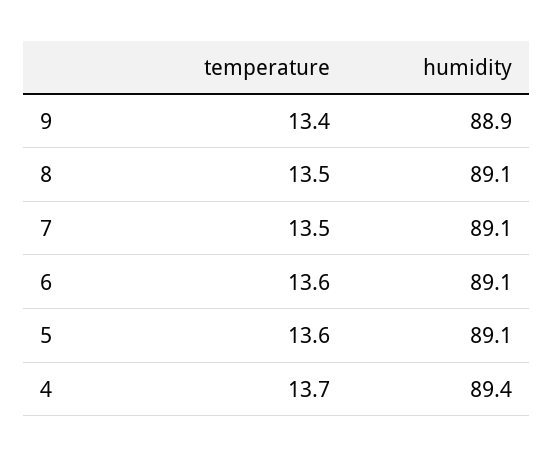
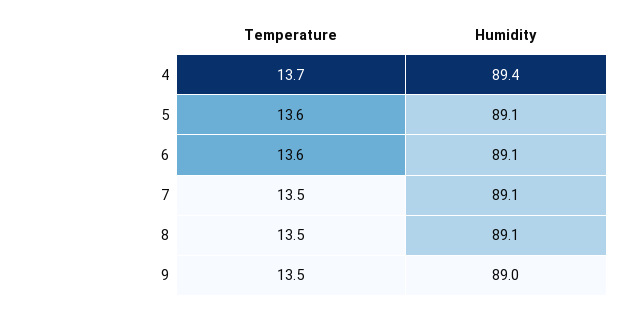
temperature, 9: 13.4 -> 13.5
humidity, 9: 88.9 -> 89

